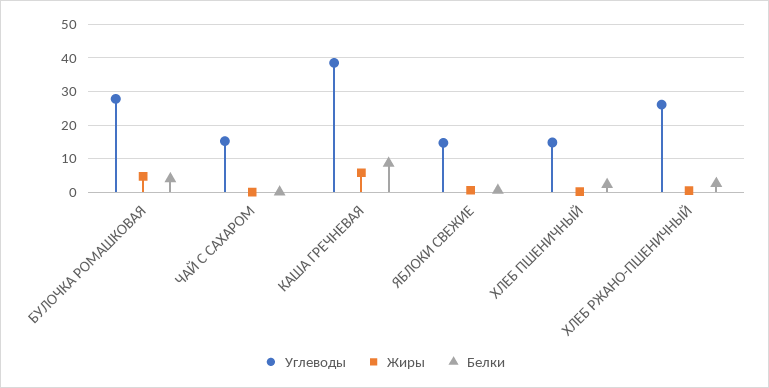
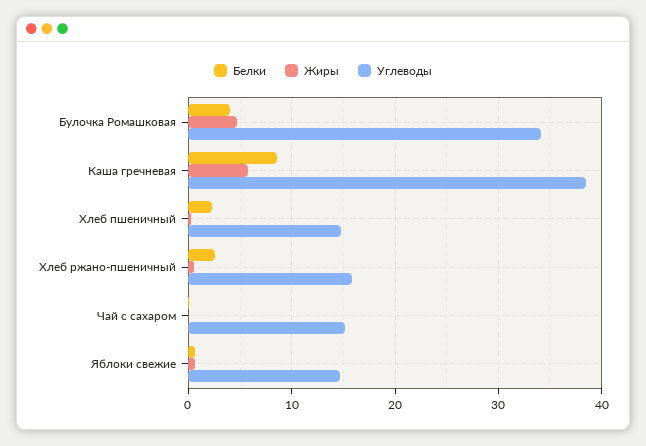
Углеводы, БУЛОЧКА РОМАШКОВАЯ: 28 -> 34
Углеводы, ХЛЕБ РЖАНО-ПШЕНИЧНЫЙ: 26 -> 16

